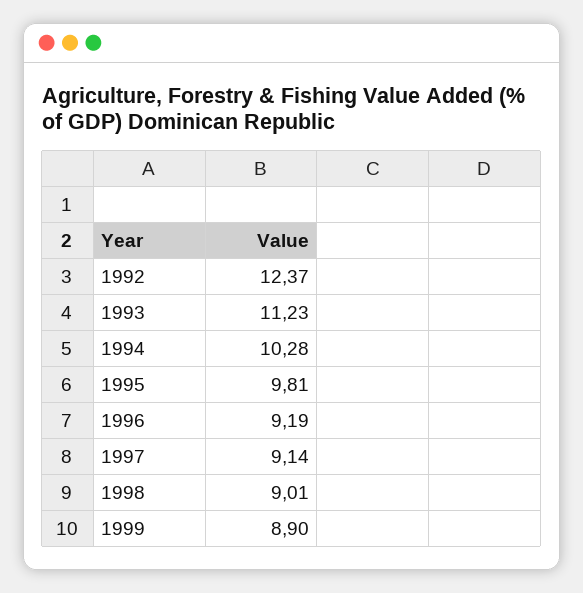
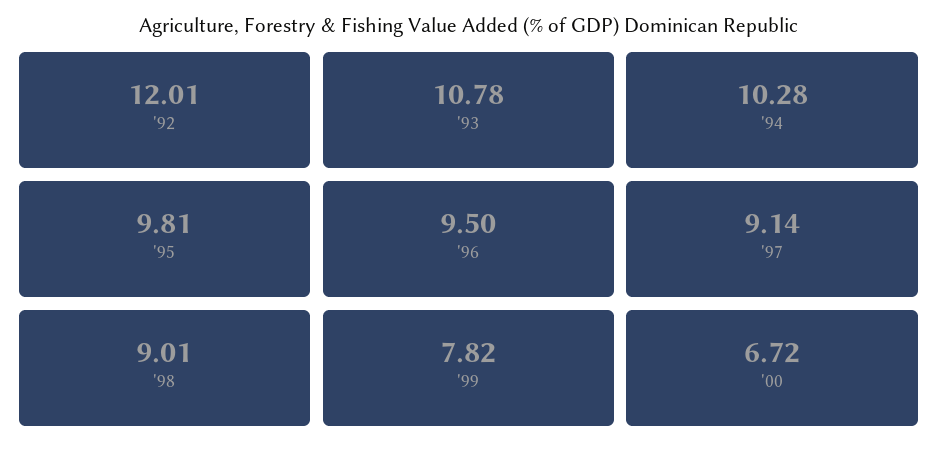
1992: 12.37 -> 12.01
1993: 11.23 -> 10.78
1996: 9.19 -> 9.5
1999: 8.9 -> 7.82
'00: none -> 6.72

